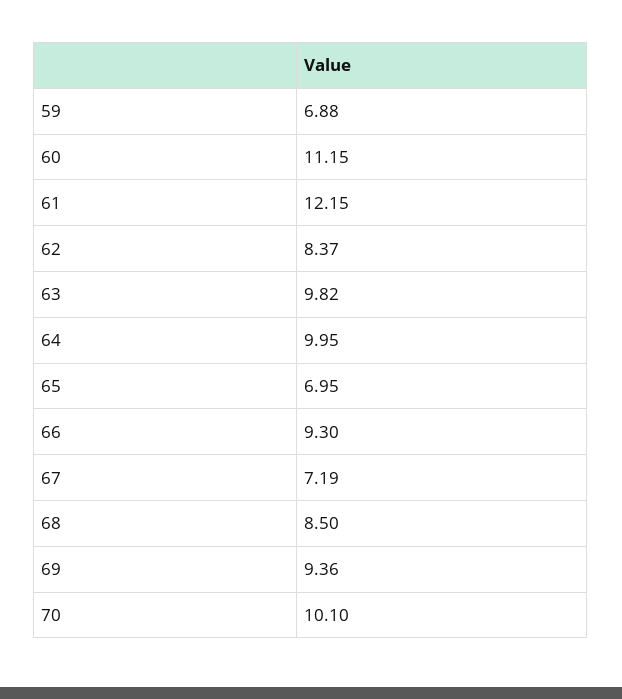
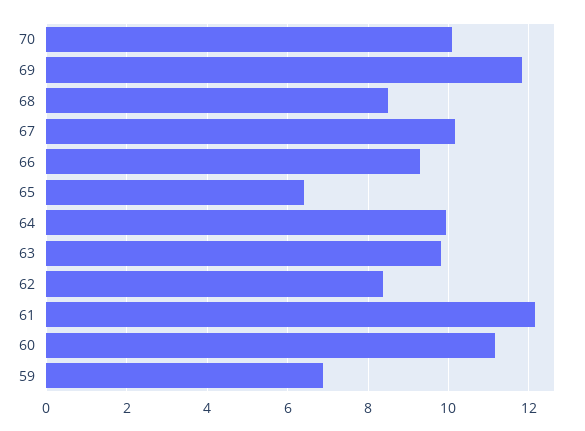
65: 6.95 -> 6.4
67: 7.19 -> 10.2
69: 9.36 -> 11.8

